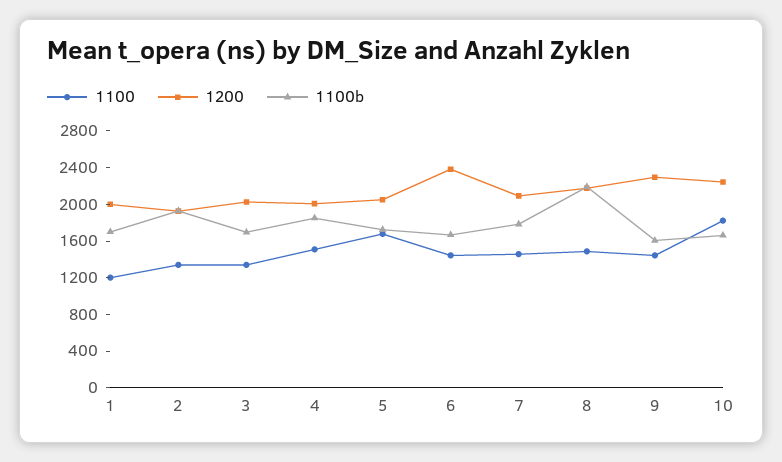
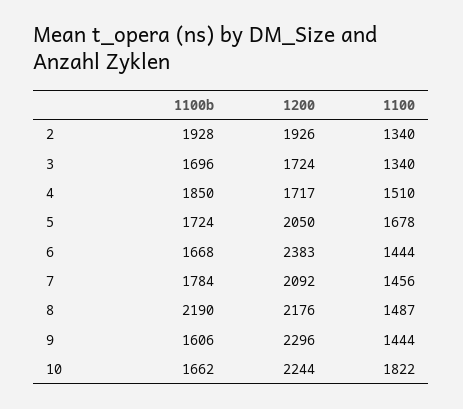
1100, 1: 1200 -> none
1200, 1: 2000 -> none
1100b, 1: 1700 -> none
1200, 3: 2000 -> 1724
1200, 4: 2000 -> 1717

